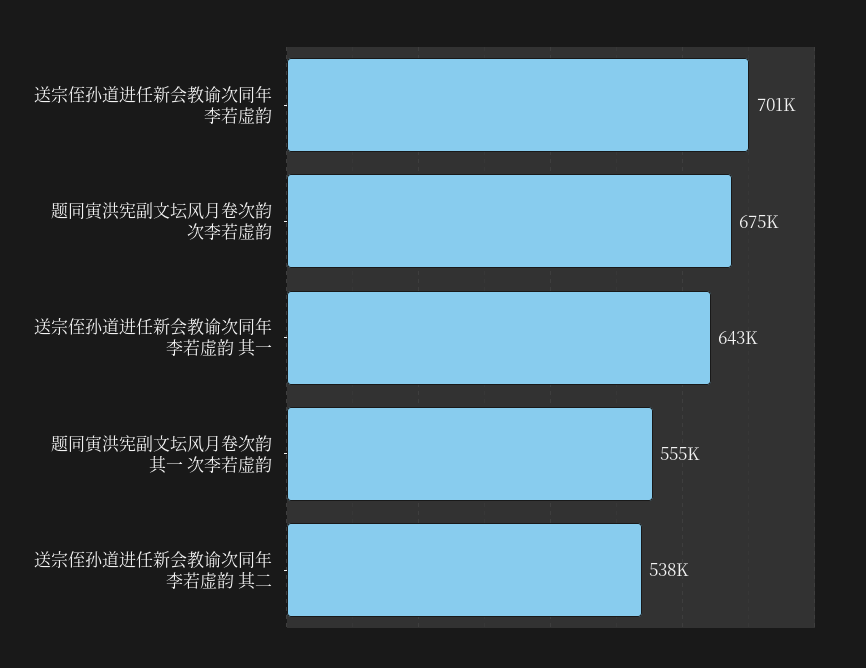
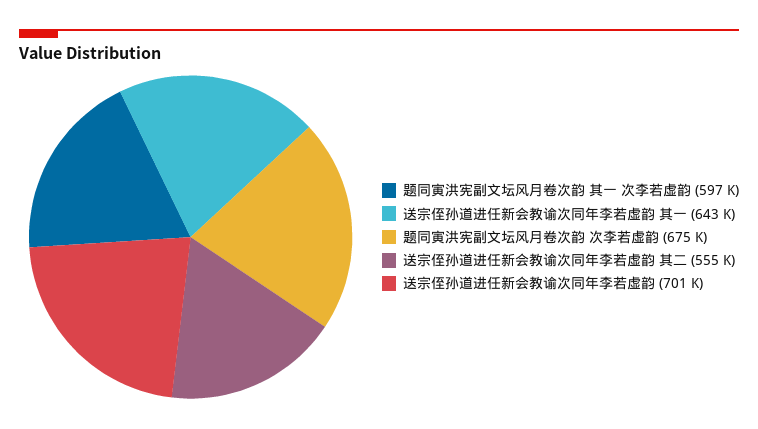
题同寅洪宪副文坛风月卷次韵 其一 次李若虚韵: 555000 -> 597000
送宗侄孙道进任新会教谕次同年李若虚韵 其二: 538000 -> 555000

